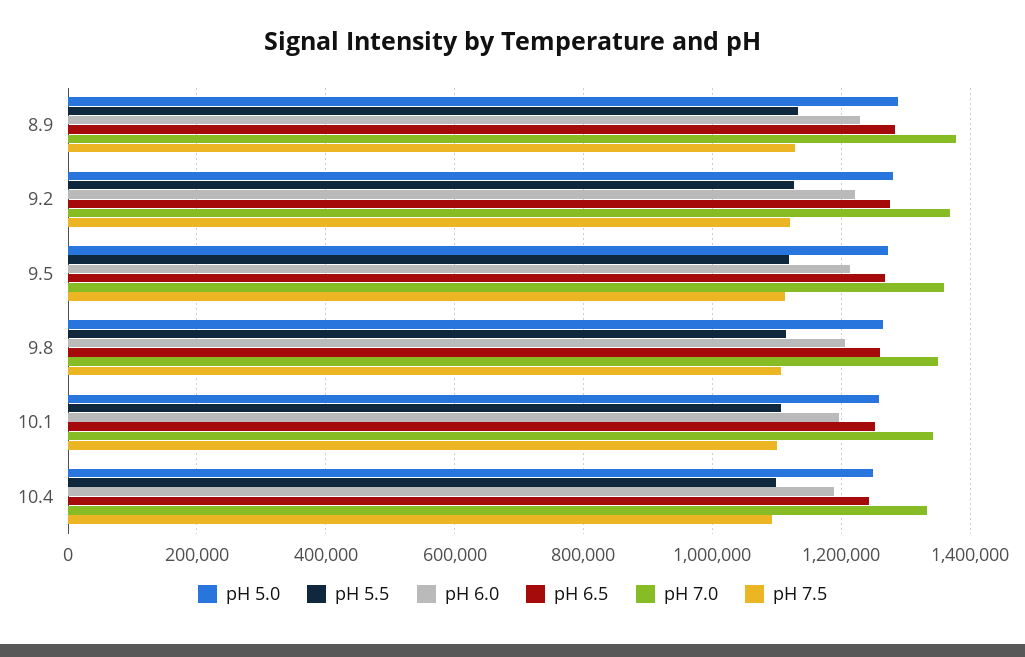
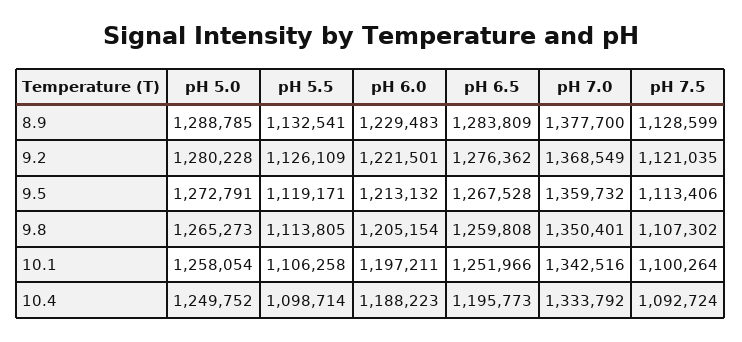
pH 6.5, 10.4: 1240000 -> 1195773

